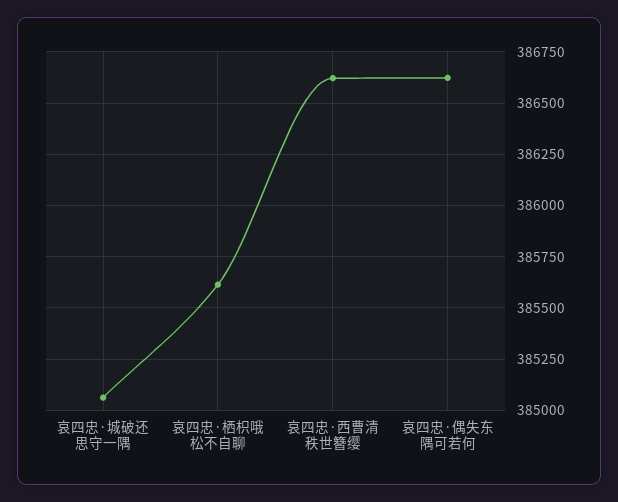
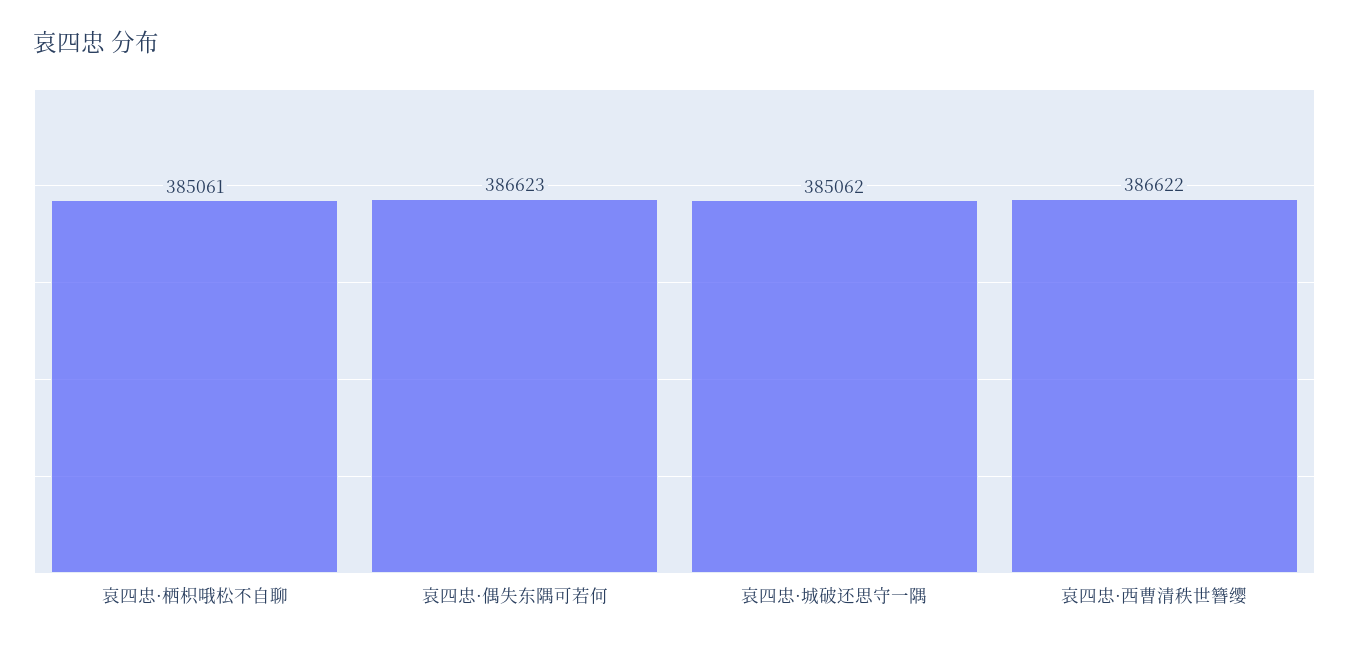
哀四忠·栖枳哦松不自聊: 385600 -> 385061

